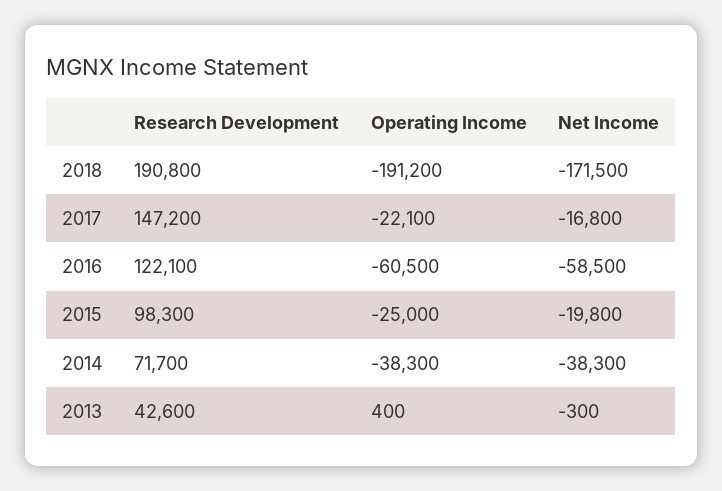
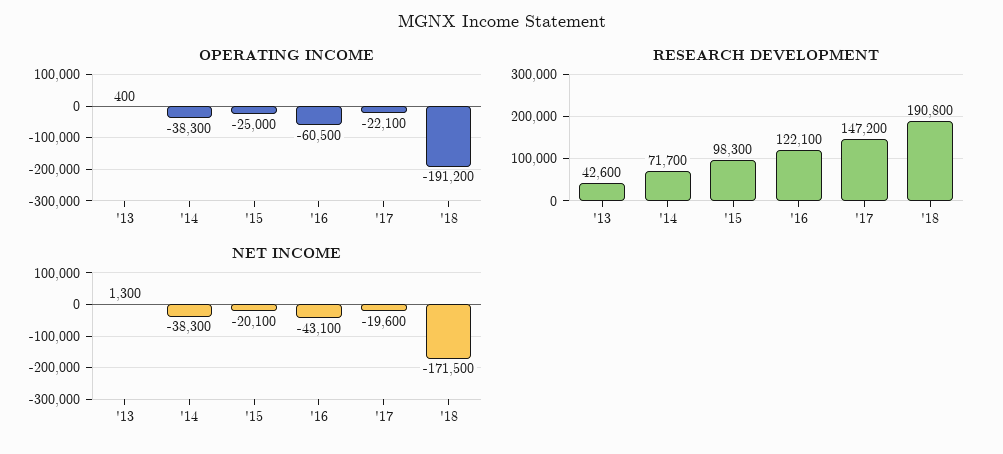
Net Income, 2017: -16800 -> -19600
Net Income, 2016: -58500 -> -43100
Net Income, 2015: -19800 -> -20100
Net Income, 2013: -300 -> 1300

